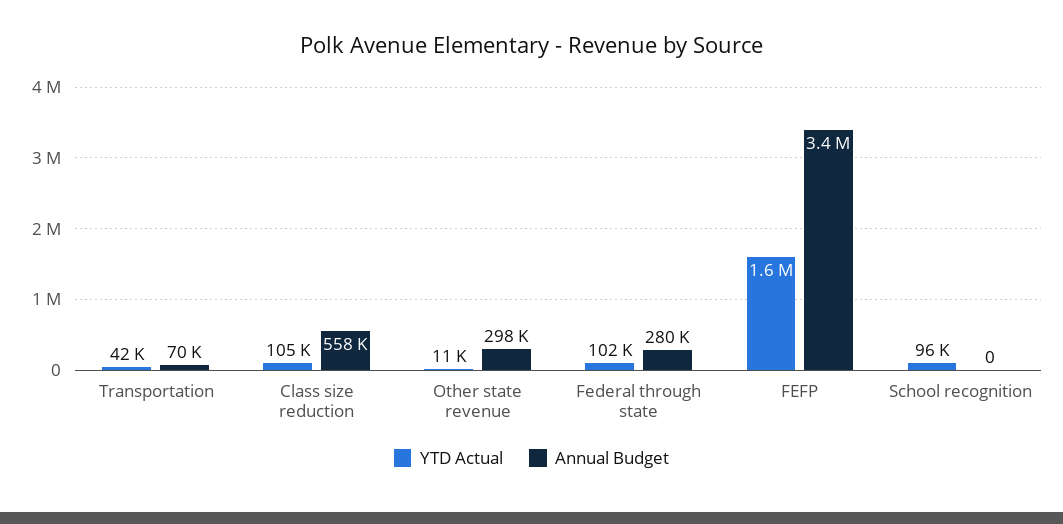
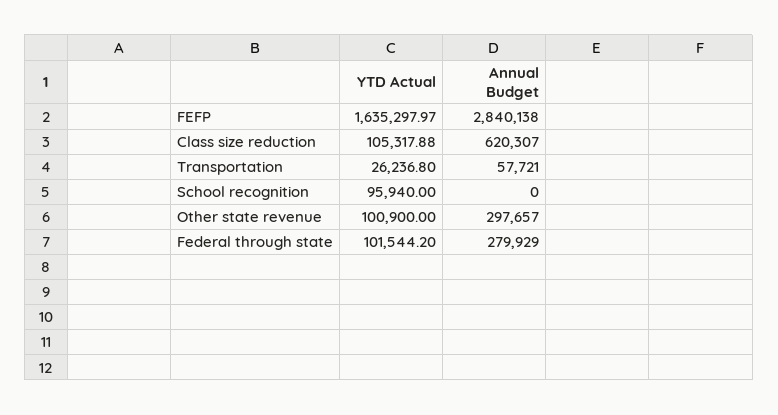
YTD Actual, Transportation: 42000 -> 26236.8
Annual Budget, Transportation: 70000 -> 57721
Annual Budget, Class size reduction: 558000 -> 620307
YTD Actual, Other state revenue: 11000 -> 100900
Annual Budget, FEFP: 3400000 -> 2840138

